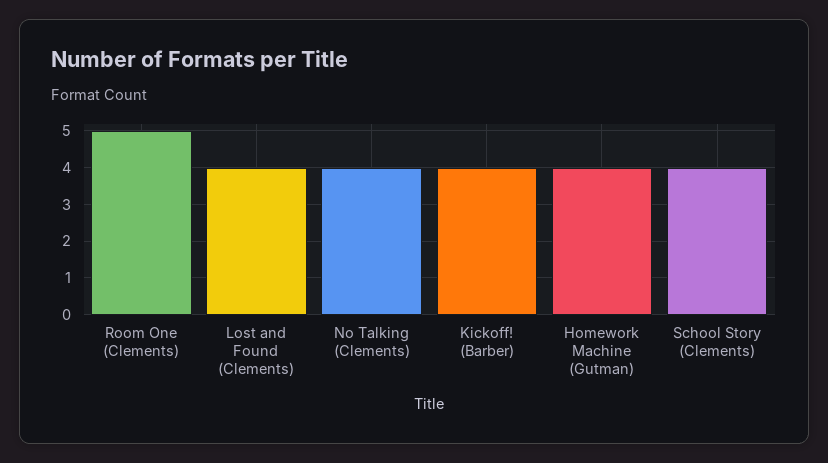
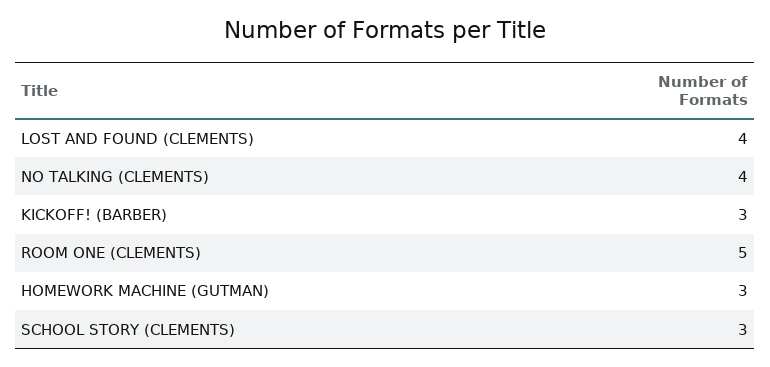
Kickoff! (Barber): 4 -> 3
Homework Machine (Gutman): 4 -> 3
School Story (Clements): 4 -> 3

